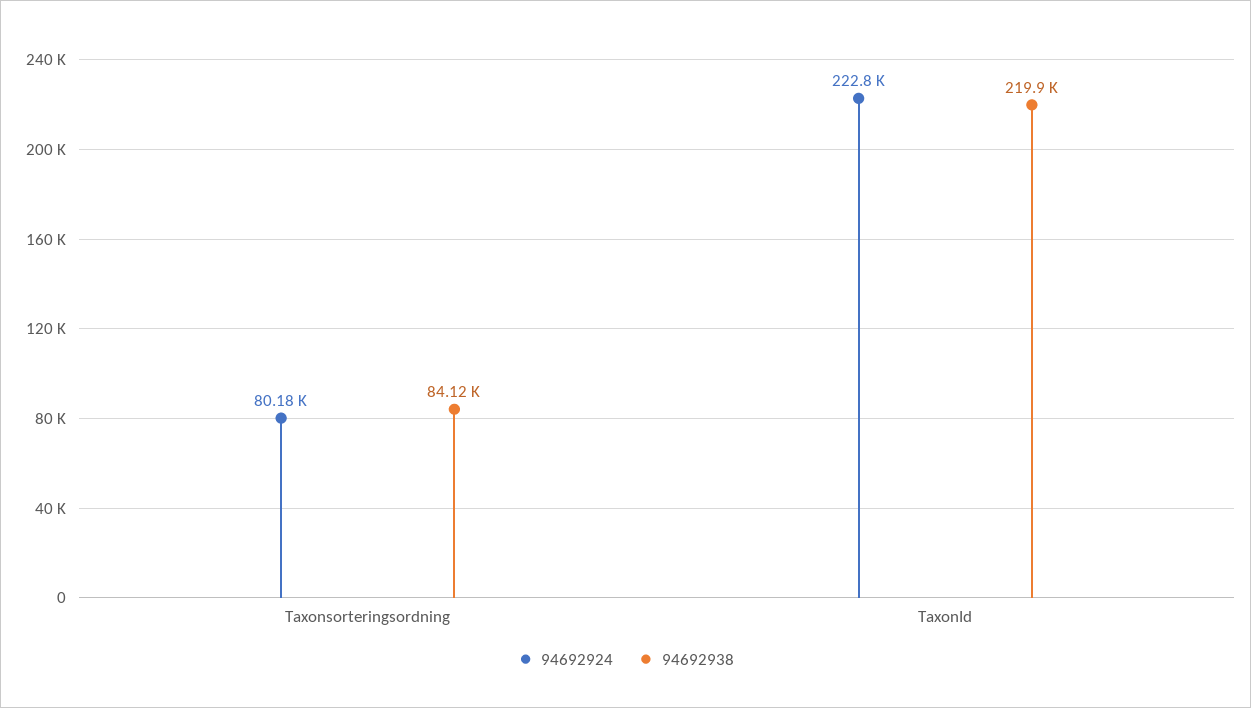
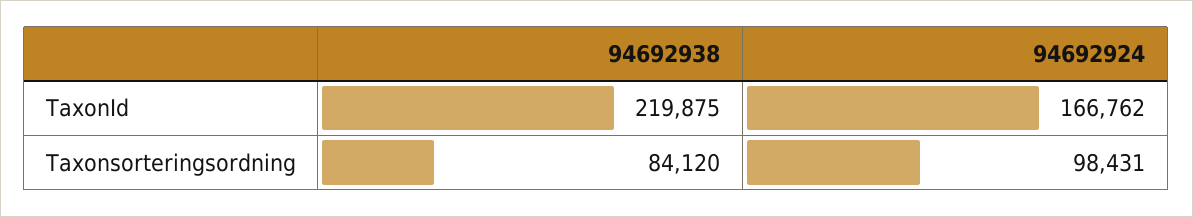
94692924, Taxonsorteringsordning: 80180 -> 98431
94692924, TaxonId: 222800 -> 166762

